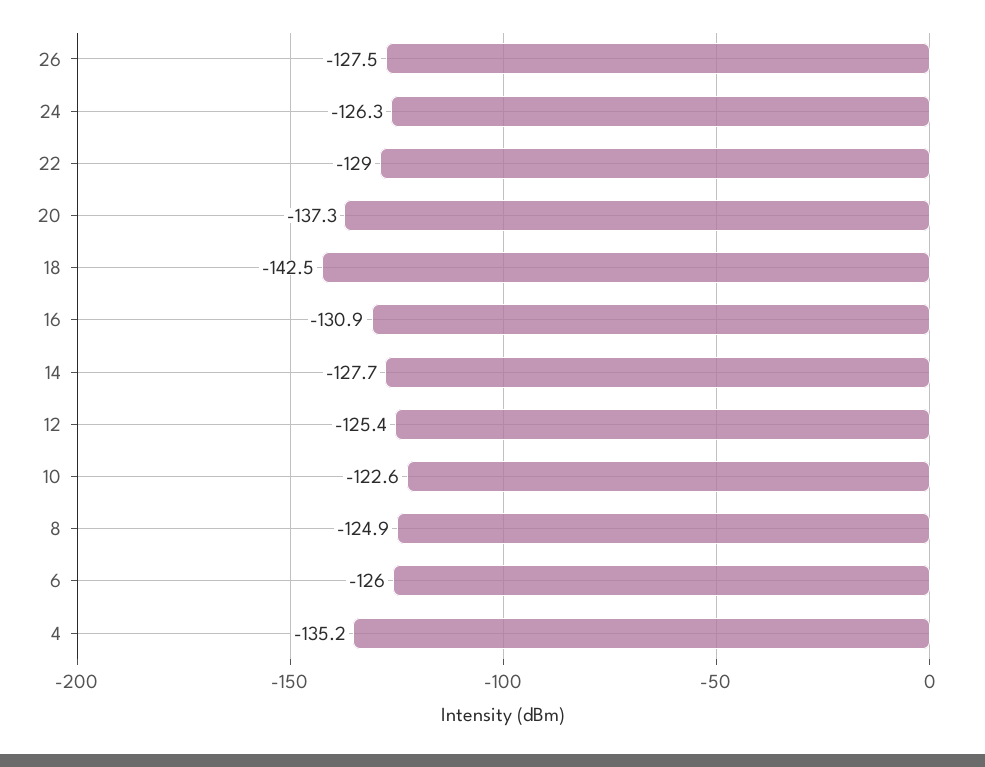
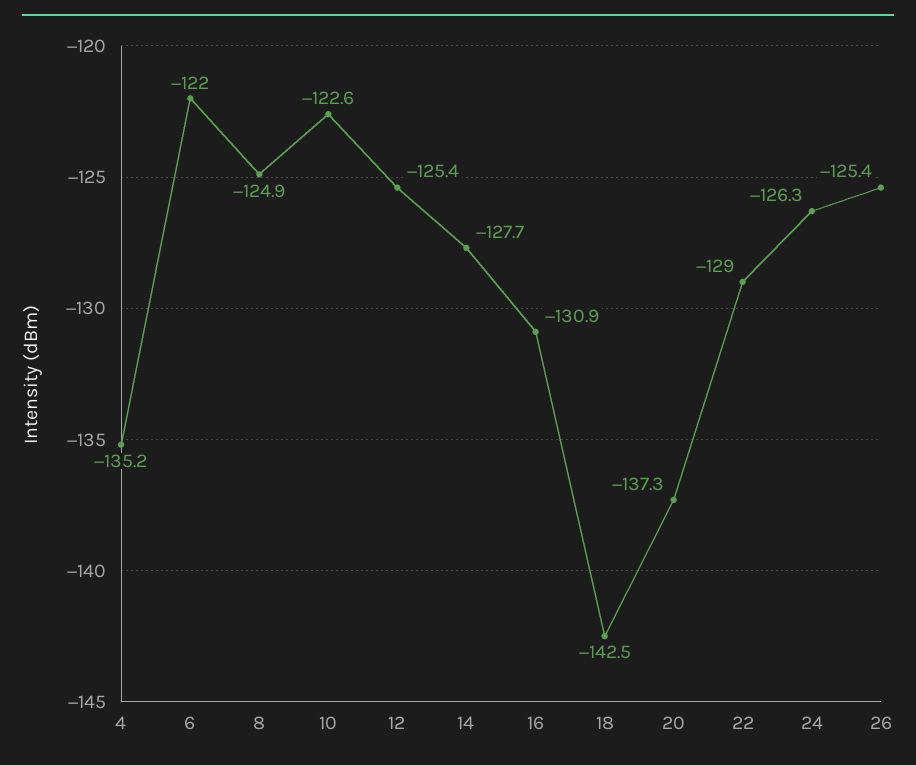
26: -127.5 -> -125.4
6: -126 -> -122

